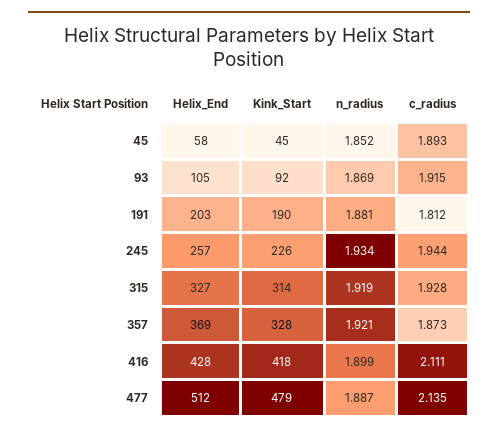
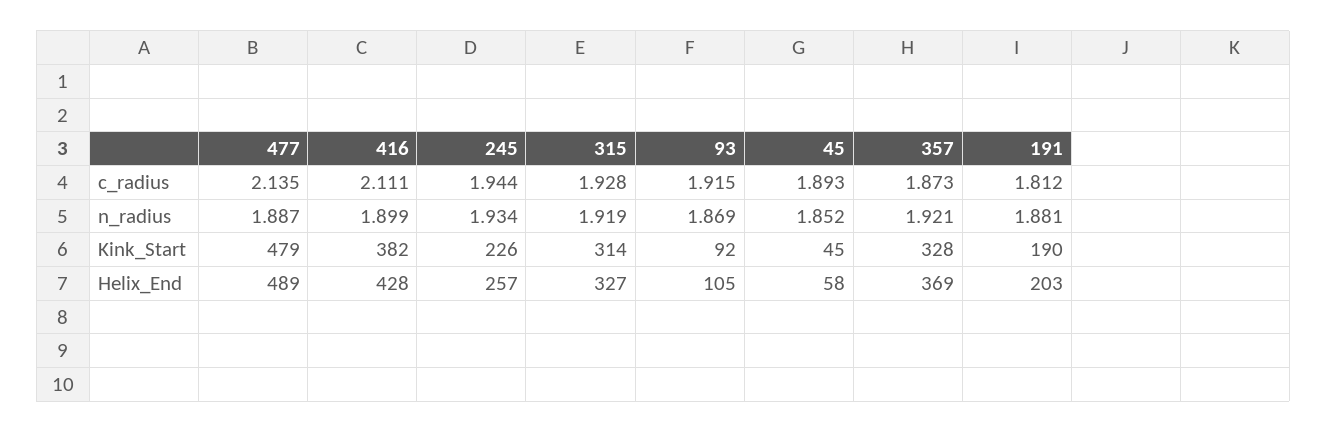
Kink_Start, 416: 418 -> 382
Helix_End, 477: 512 -> 489

